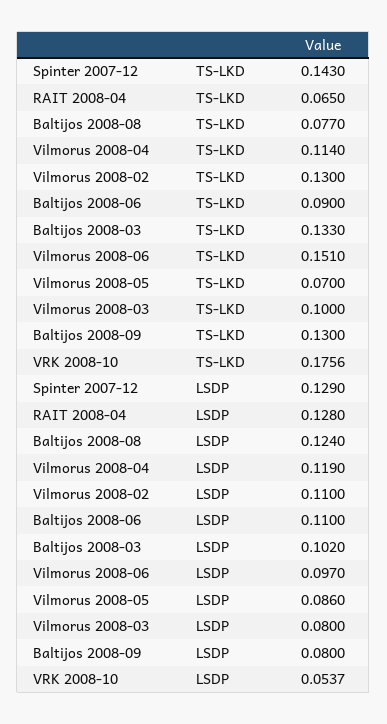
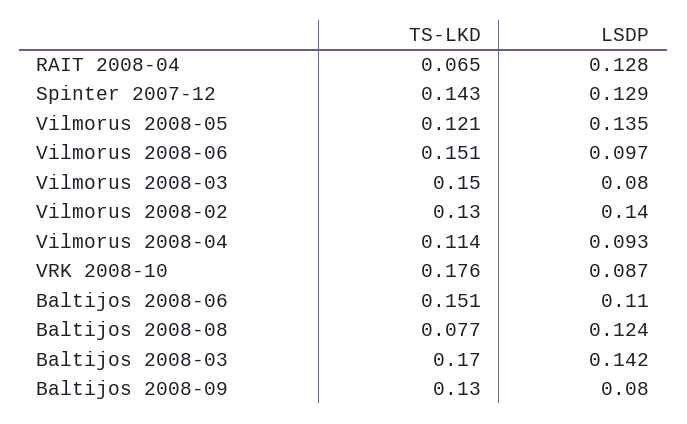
Baltijos 2008-06, TS-LKD: 0.09 -> 0.151
Baltijos 2008-03, TS-LKD: 0.133 -> 0.17
Vilmorus 2008-05, TS-LKD: 0.07 -> 0.121
Vilmorus 2008-03, TS-LKD: 0.1 -> 0.15
Vilmorus 2008-04, LSDP: 0.119 -> 0.093
Vilmorus 2008-02, LSDP: 0.11 -> 0.14
Baltijos 2008-03, LSDP: 0.102 -> 0.142
Vilmorus 2008-05, LSDP: 0.086 -> 0.135
VRK 2008-10, LSDP: 0.0537 -> 0.087

